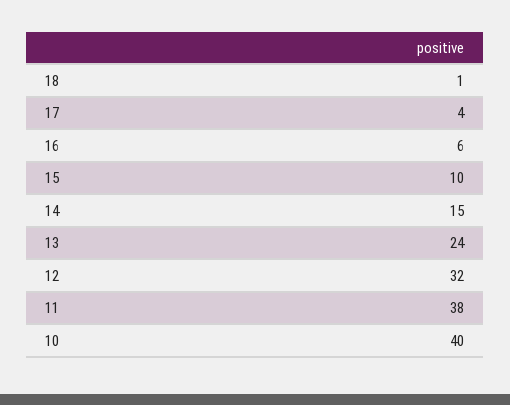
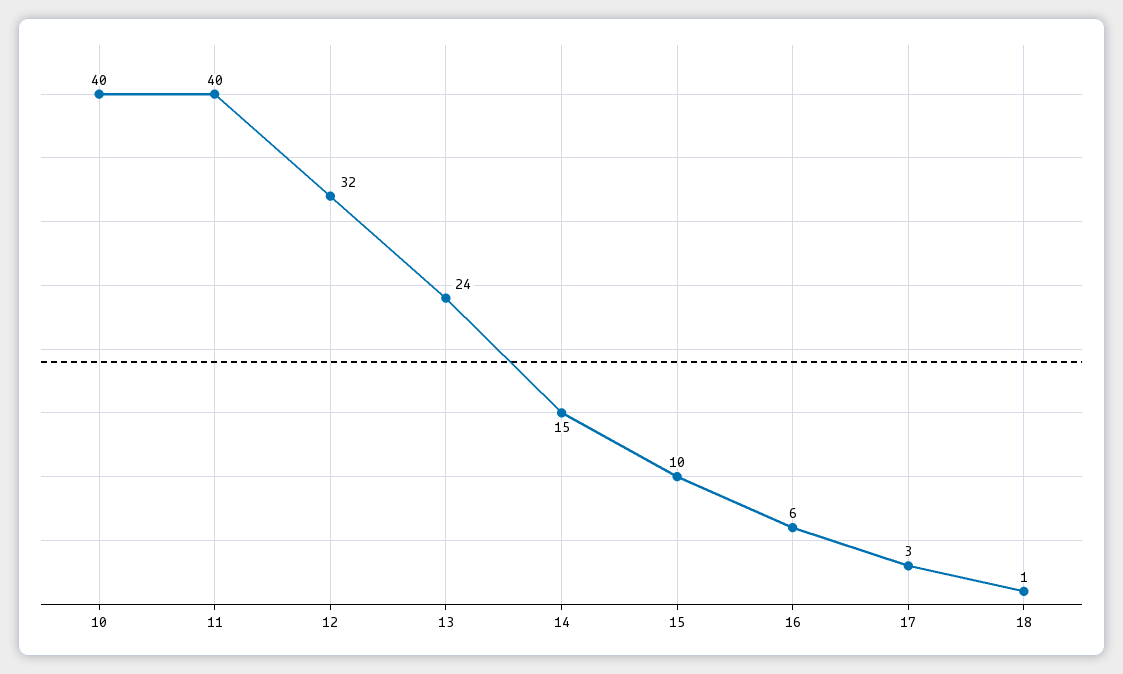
17: 4 -> 3
11: 38 -> 40

